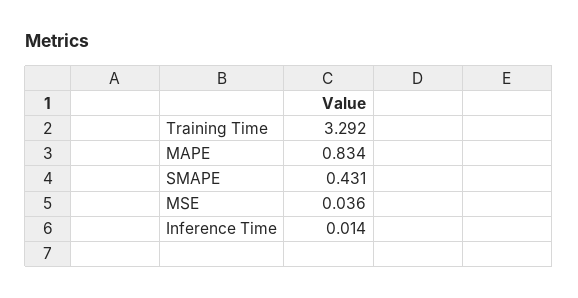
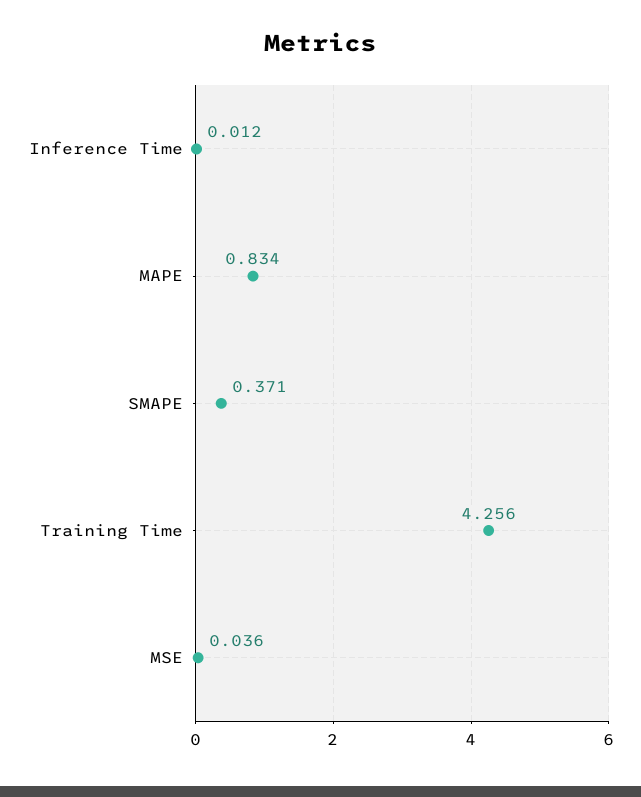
Training Time: 3.292 -> 4.256
SMAPE: 0.431 -> 0.371
Inference Time: 0.014 -> 0.012

